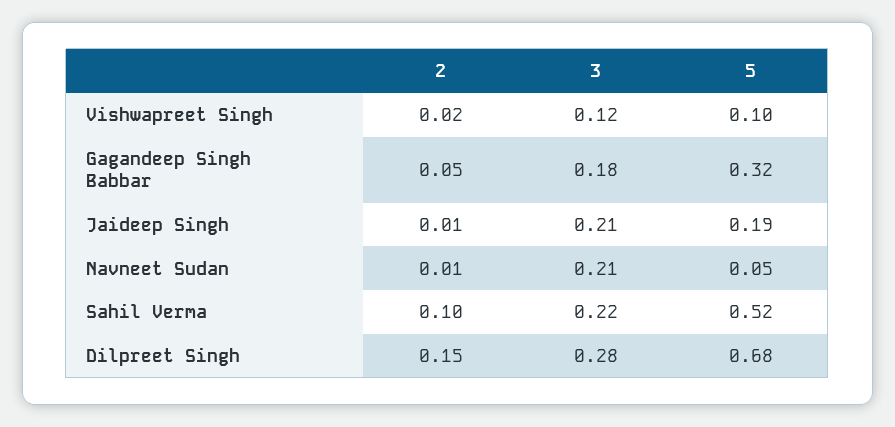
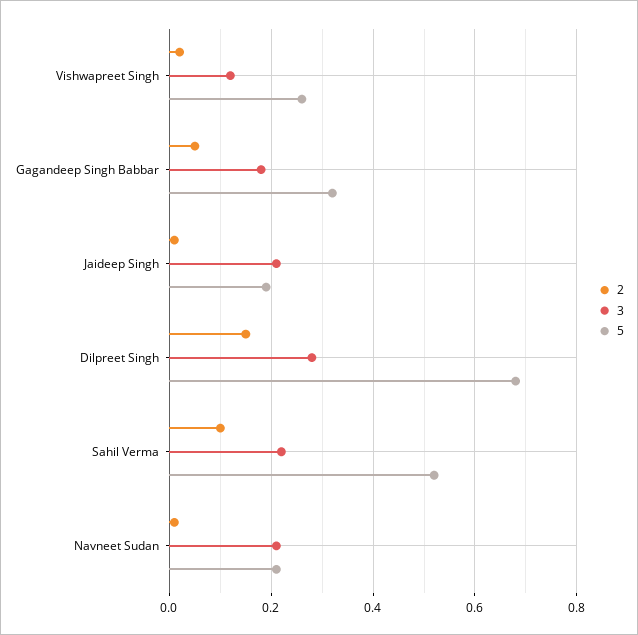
5, Vishwapreet Singh: 0.1 -> 0.25
5, Navneet Sudan: 0.05 -> 0.2

